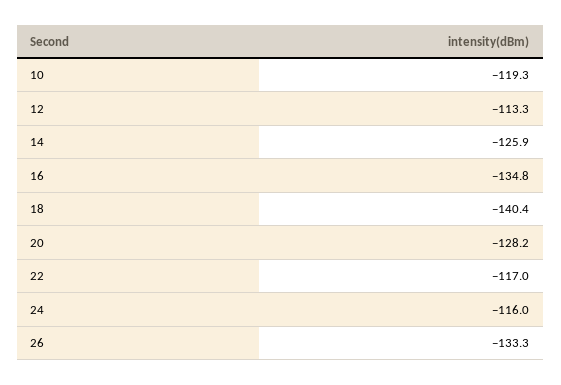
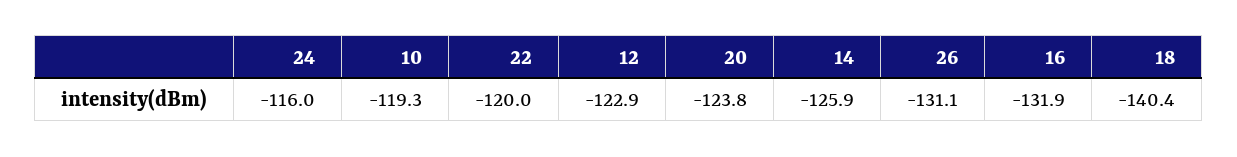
12: -113.3 -> -122.9
16: -134.8 -> -131.9
20: -128.2 -> -123.8
22: -117 -> -120
26: -133.3 -> -131.1

